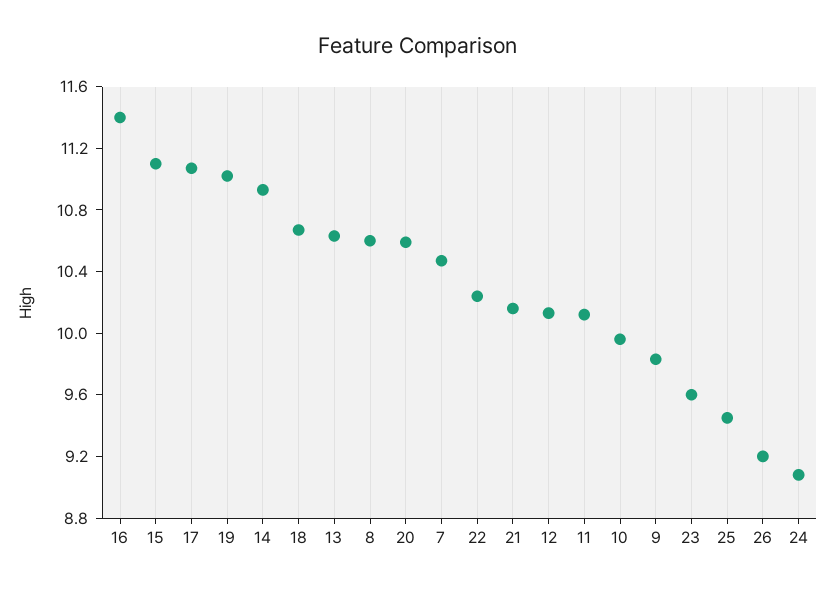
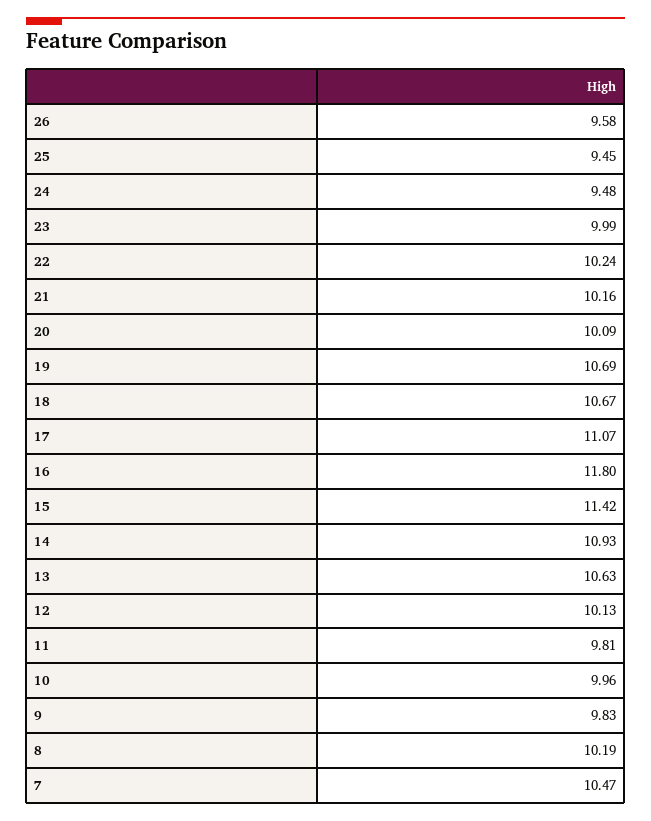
16: 11.4 -> 11.8
15: 11.1 -> 11.42
19: 11 -> 10.69
8: 10.6 -> 10.19
20: 10.6 -> 10.09
11: 10.1 -> 9.81
23: 9.6 -> 9.99
26: 9.2 -> 9.58
24: 9.1 -> 9.48

